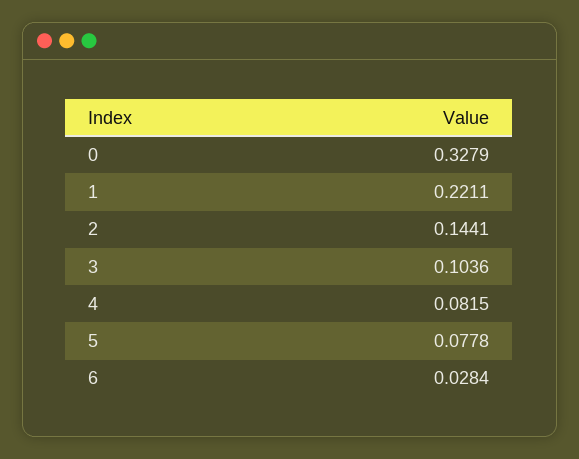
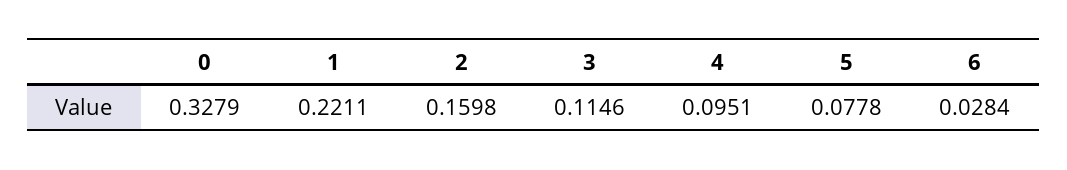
2: 0.1441 -> 0.1598
3: 0.1036 -> 0.1146
4: 0.0815 -> 0.0951

